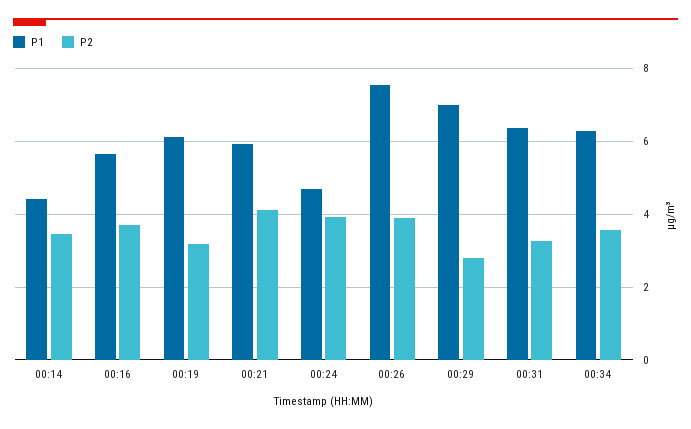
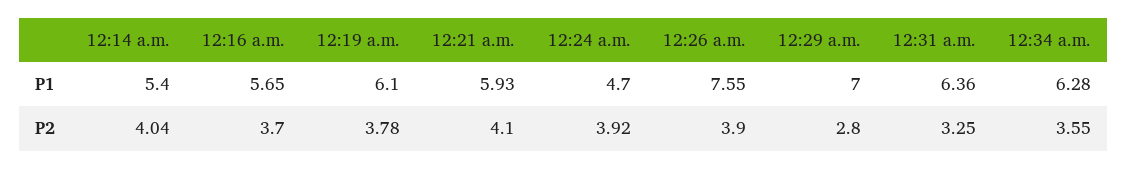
P1, 00:14: 4.4 -> 5.4
P2, 00:14: 3.4 -> 4.04
P2, 00:19: 3.2 -> 3.78

